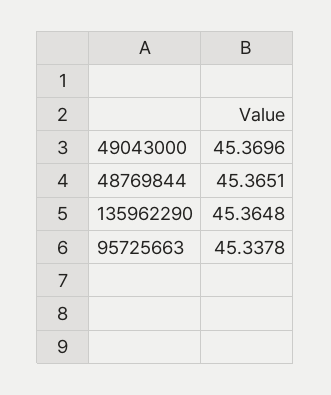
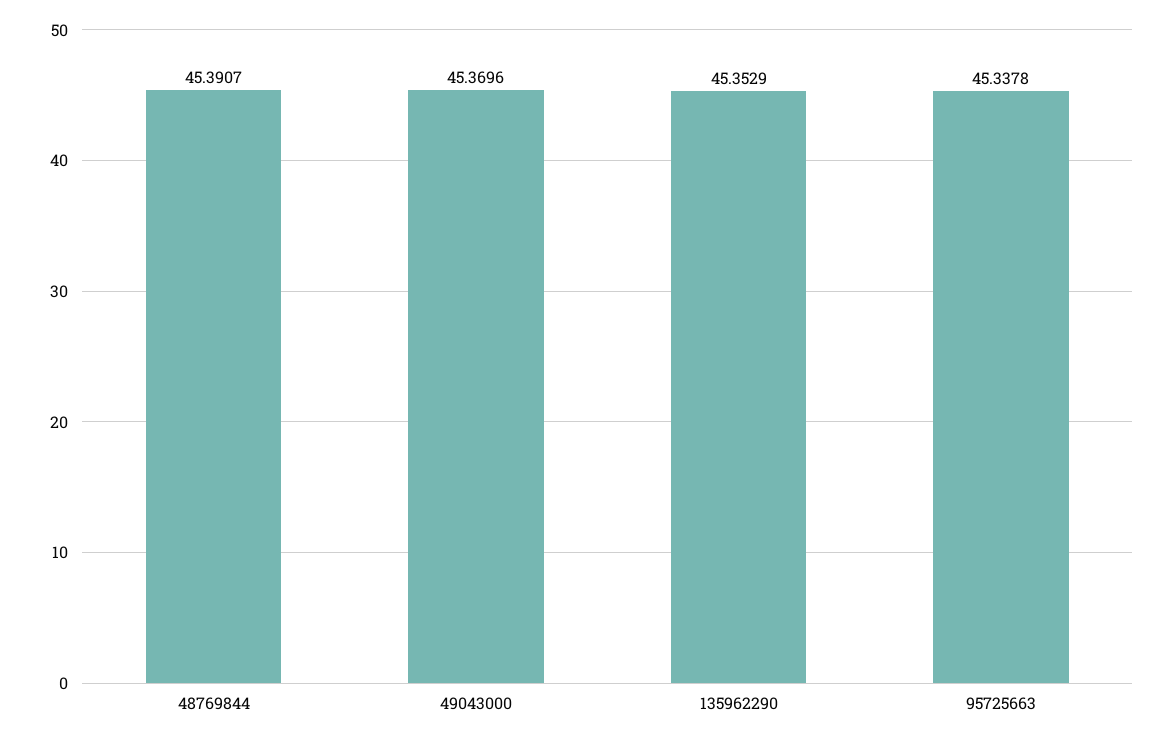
48769844: 45.3651 -> 45.3907
135962290: 45.3648 -> 45.3529

